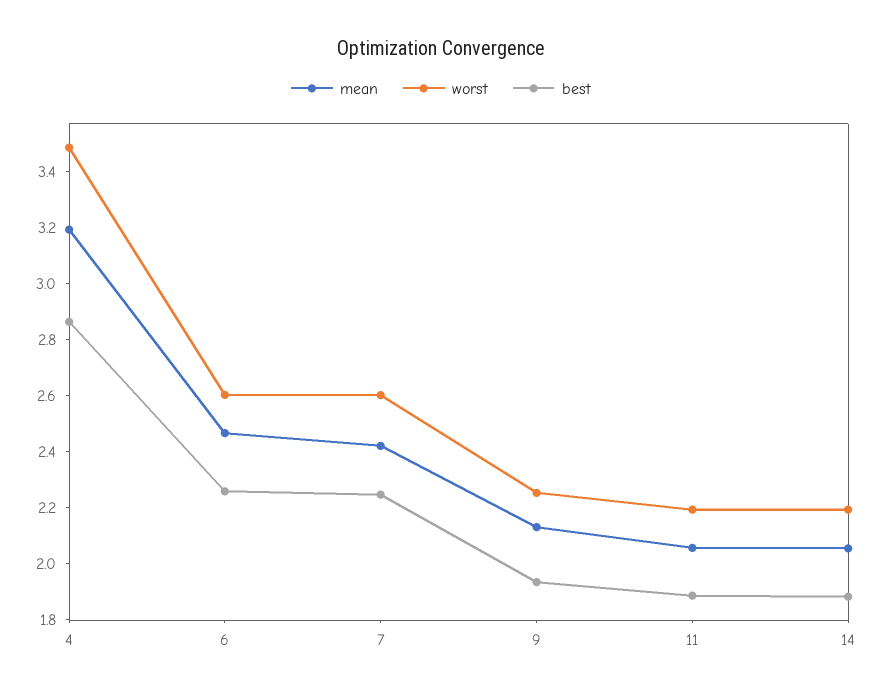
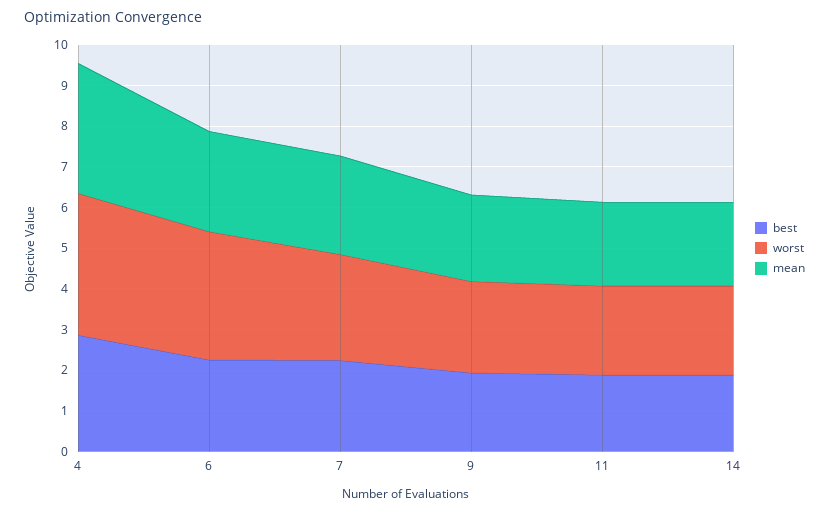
worst, 6: 2.6 -> 3.2

